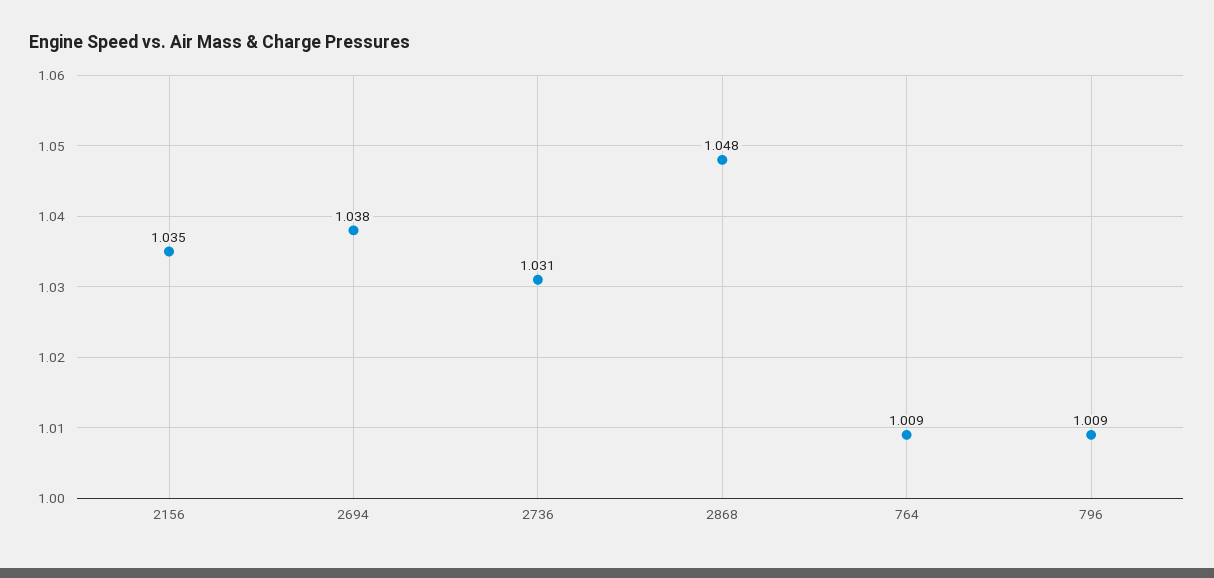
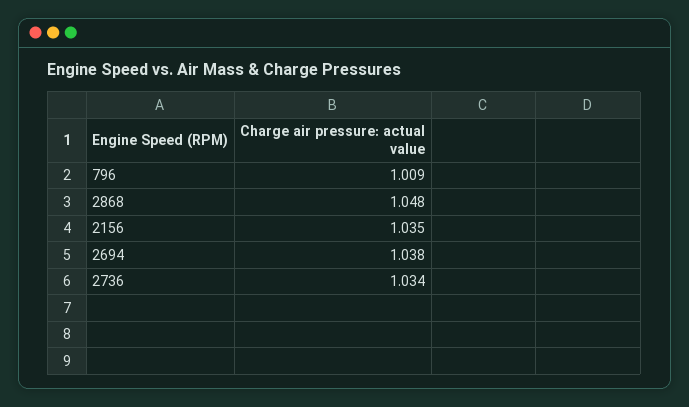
2736: 1.031 -> 1.034
764: 1.009 -> none

